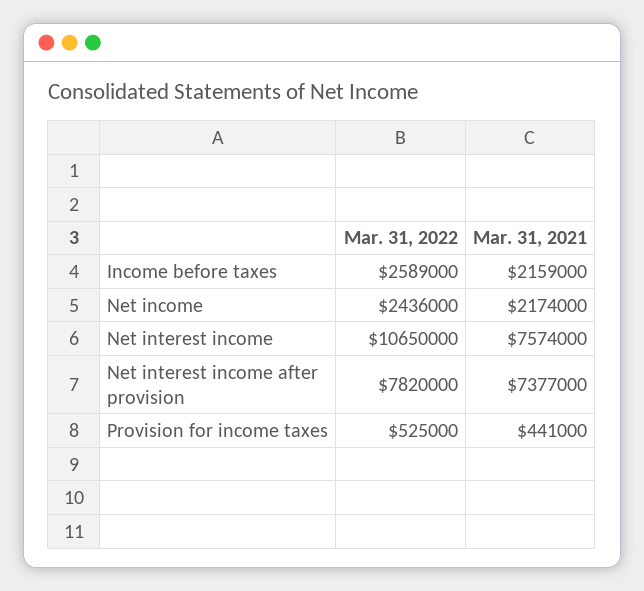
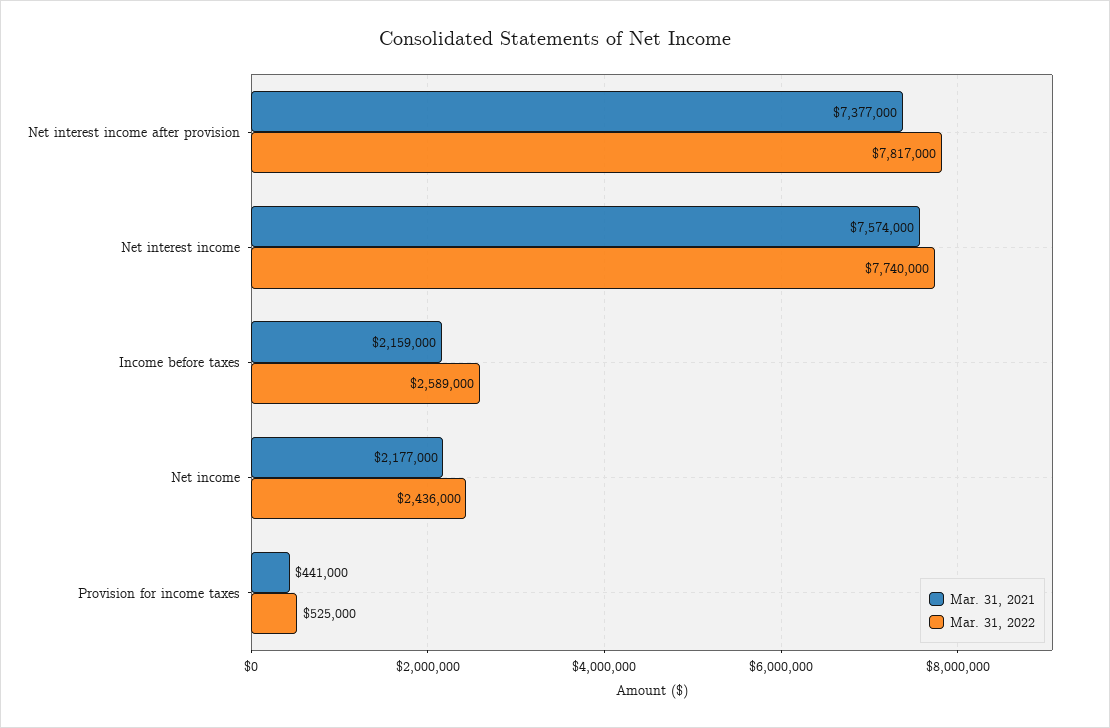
Mar. 31, 2021, Net income: 2174000 -> 2177000
Mar. 31, 2022, Net interest income: 10650000 -> 7740000
Mar. 31, 2022, Net interest income after provision: 7820000 -> 7817000

